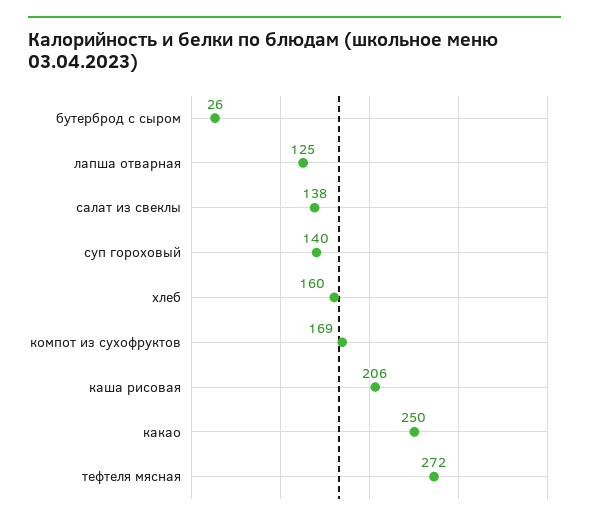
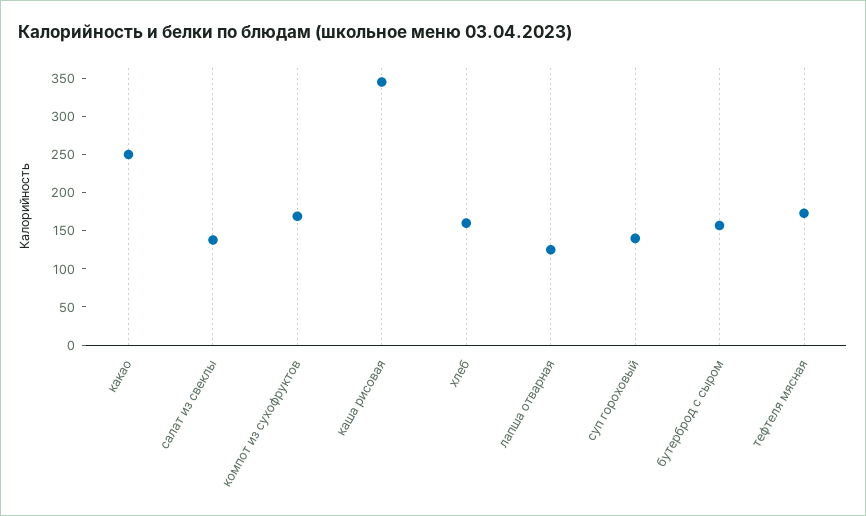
бутерброд с сыром: 26 -> 150
каша рисовая: 206 -> 350
тефтеля мясная: 272 -> 175

